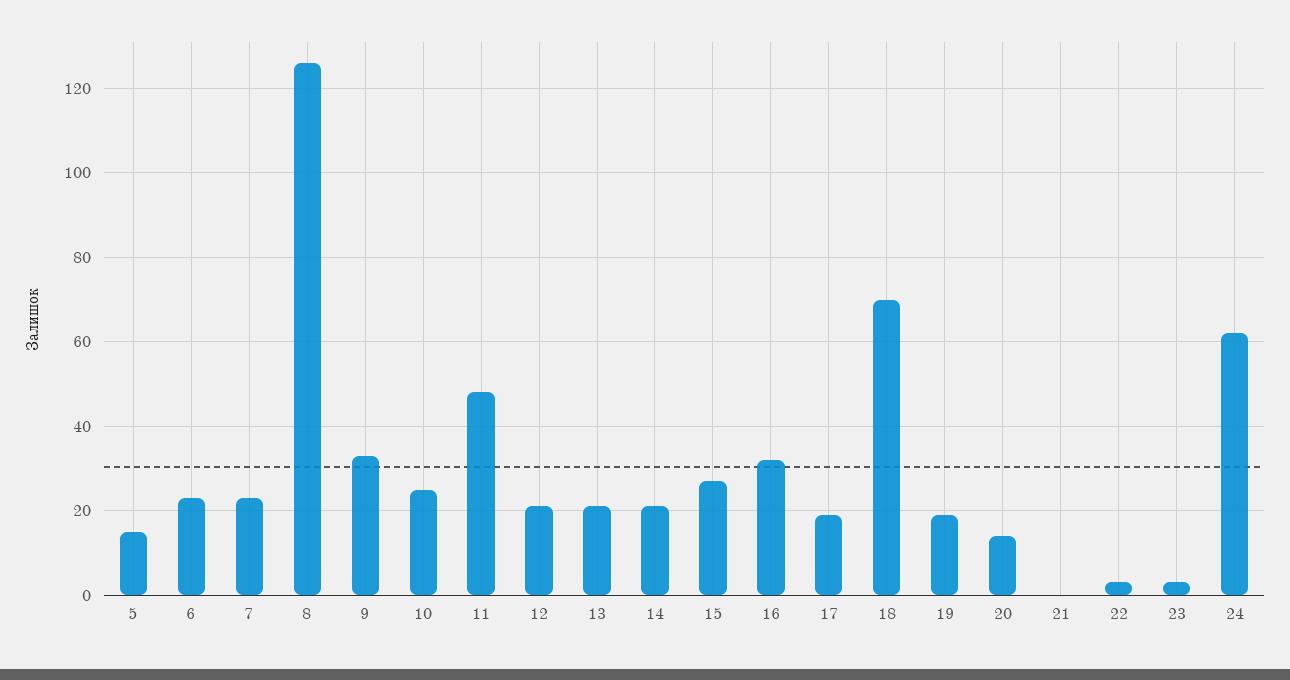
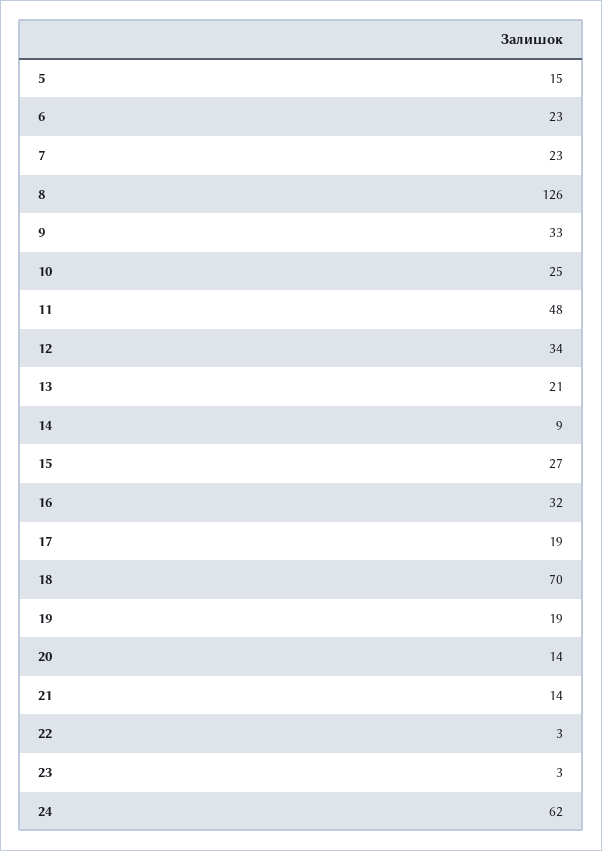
12: 20 -> 34
14: 20 -> 9
21: 0 -> 14

